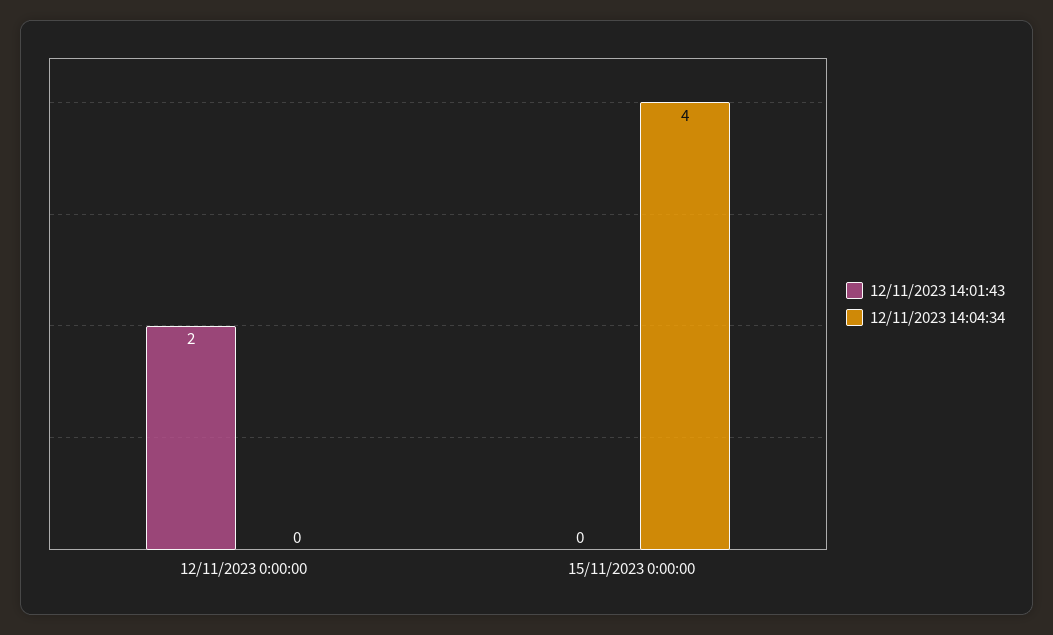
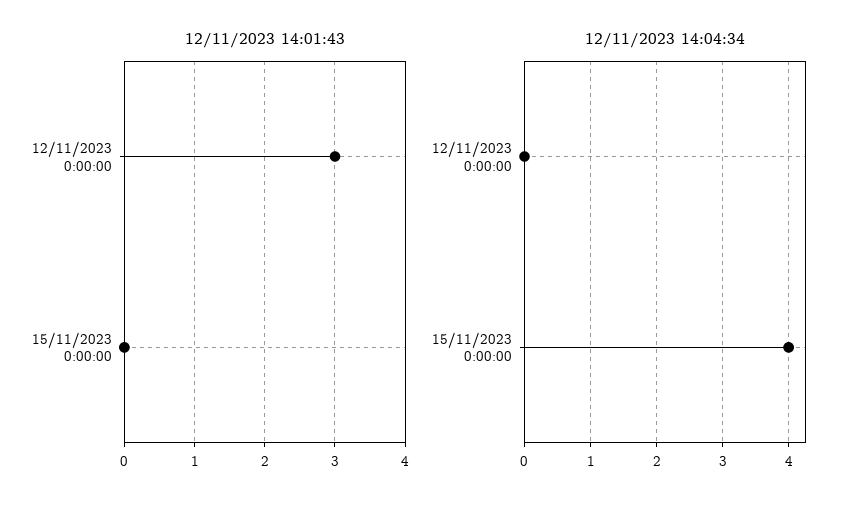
12/11/2023 14:01:43, 12/11/2023 0:00:00: 2 -> 3

